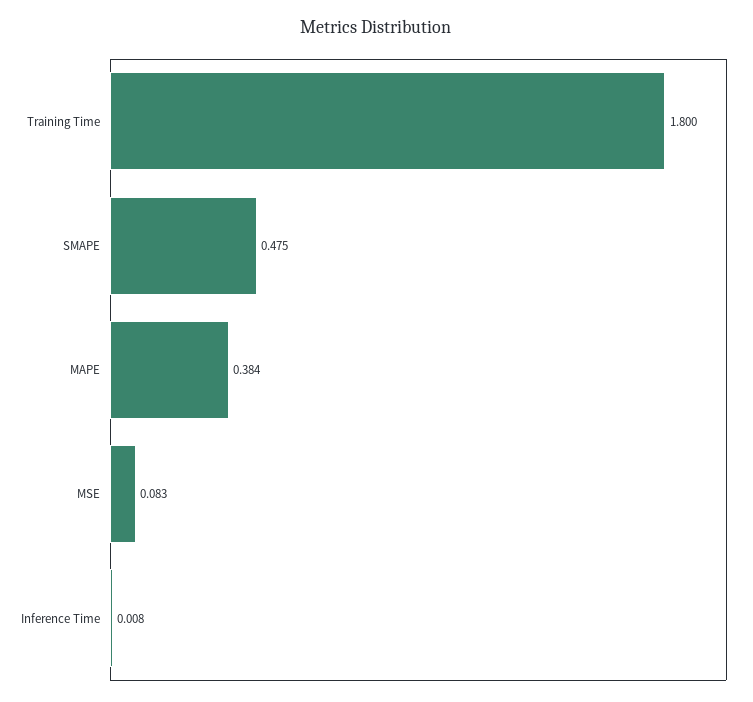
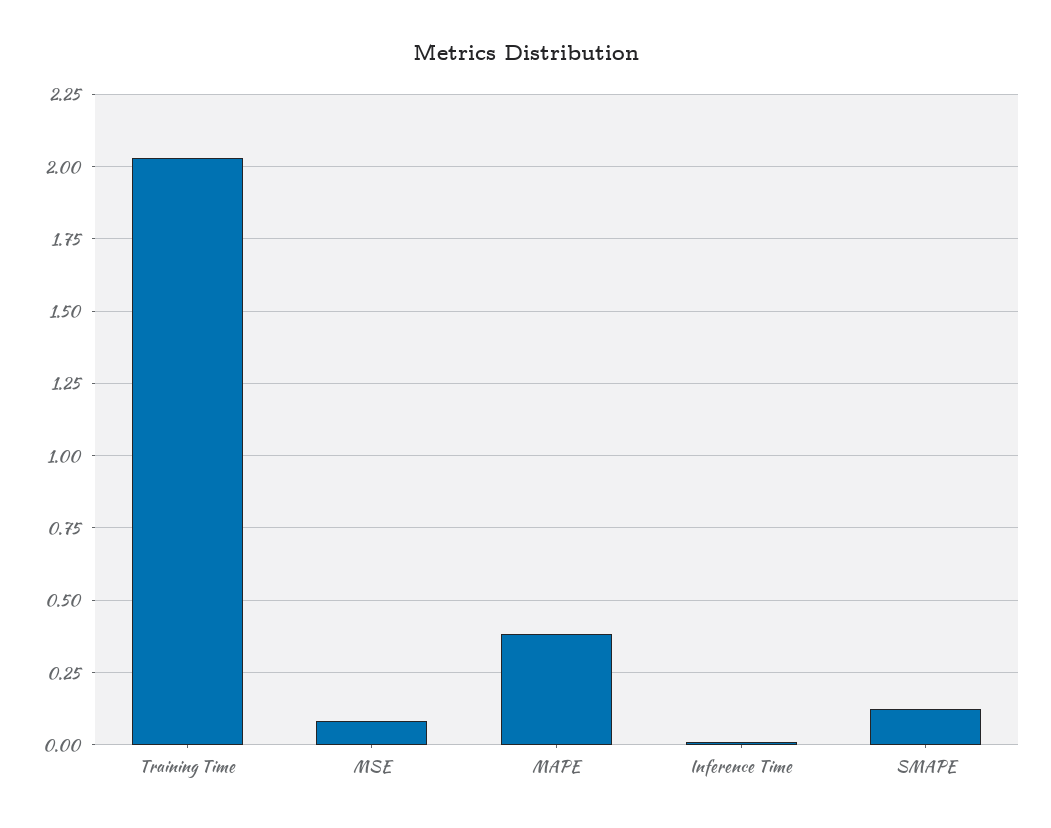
Training Time: 1.8 -> 2.025
SMAPE: 0.475 -> 0.125

